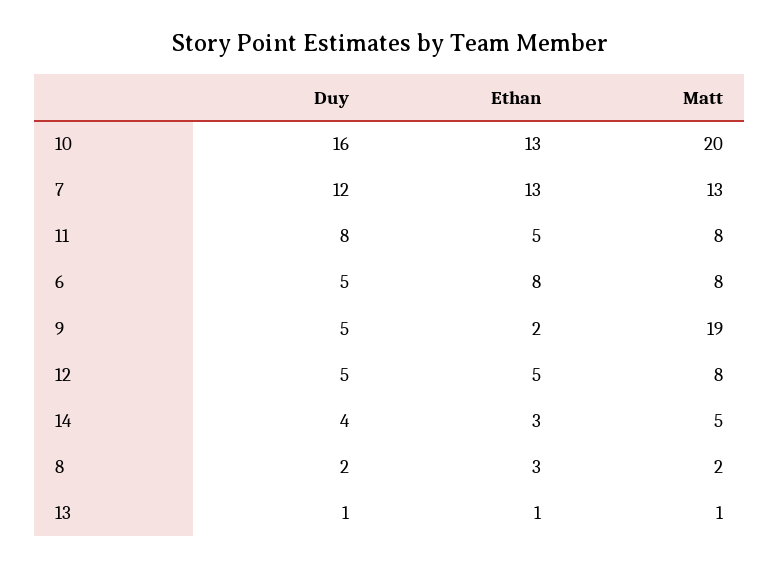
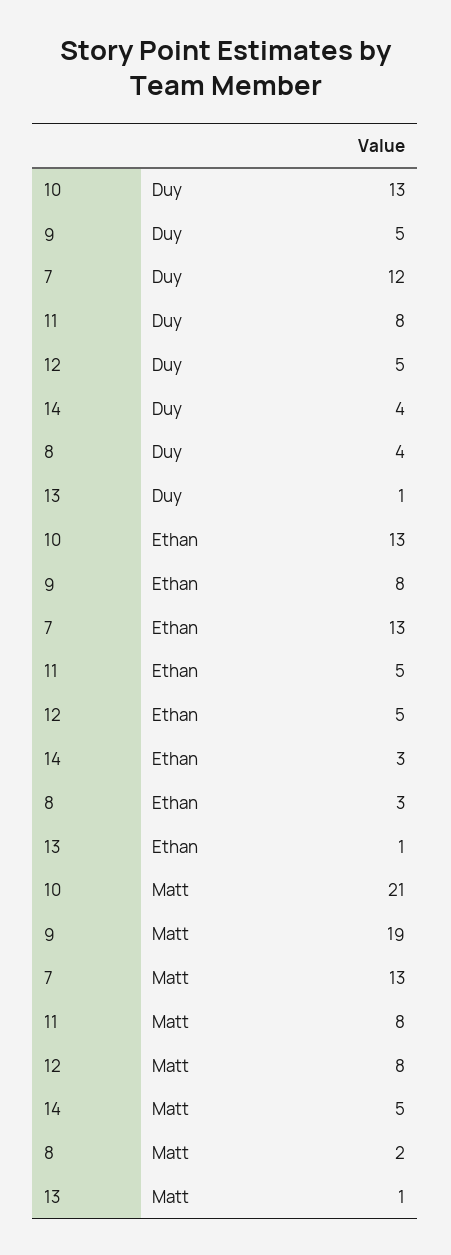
Duy, 10: 16 -> 13
Matt, 10: 20 -> 21
Duy, 6: 5 -> none
Ethan, 6: 8 -> none
Matt, 6: 8 -> none
Ethan, 9: 2 -> 8
Duy, 8: 2 -> 4

